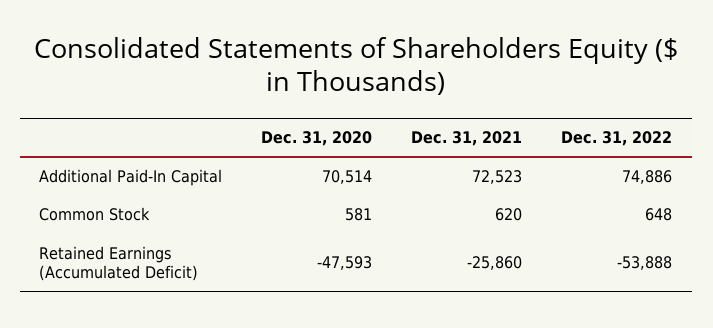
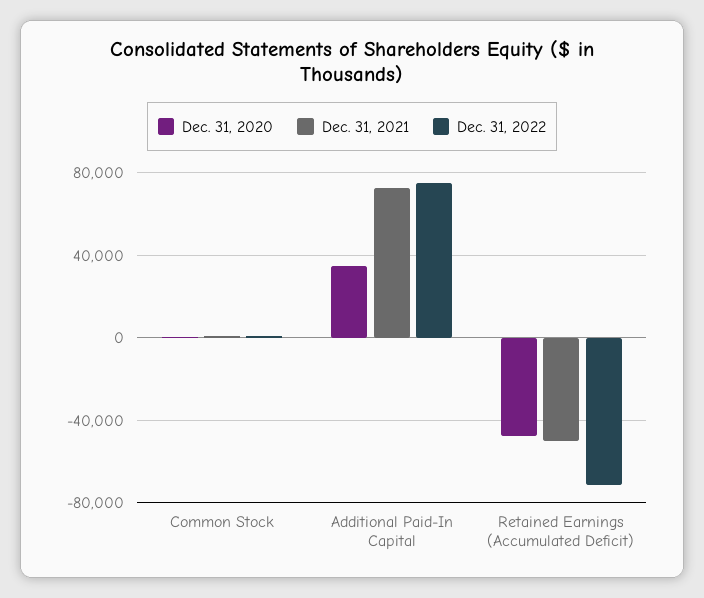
Dec. 31, 2020, Additional Paid-In Capital: 70514 -> 35000
Dec. 31, 2021, Retained Earnings (Accumulated Deficit): -25860 -> -50000
Dec. 31, 2022, Retained Earnings (Accumulated Deficit): -53888 -> -70000

